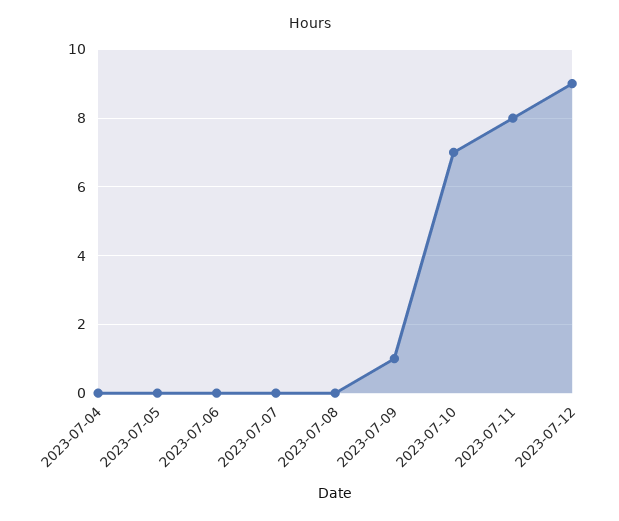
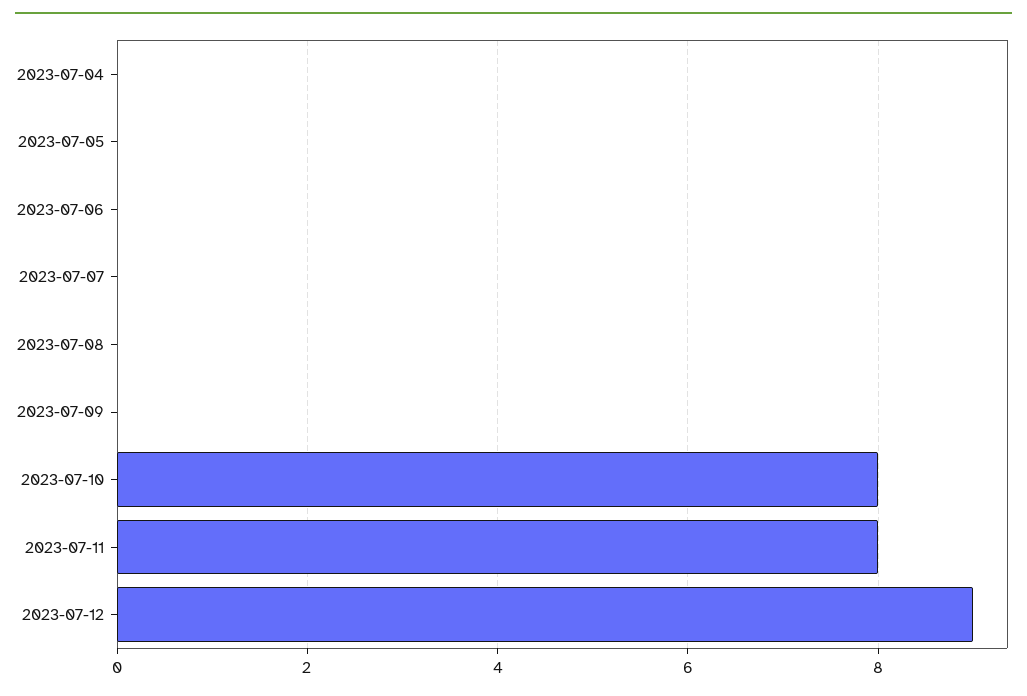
2023-07-09: 1 -> 0
2023-07-10: 7 -> 8

